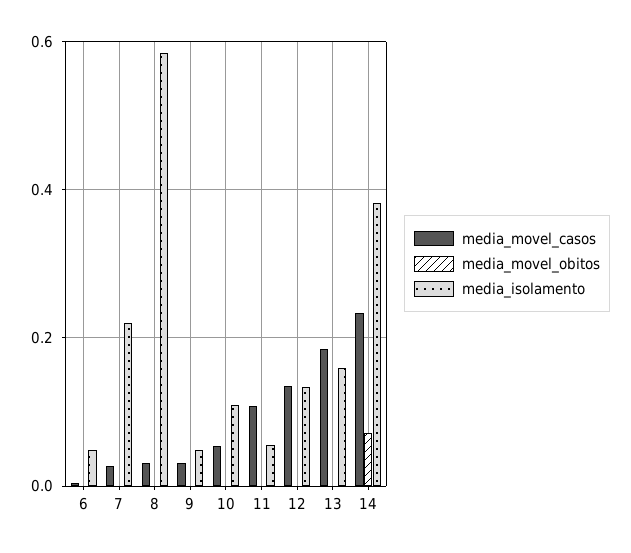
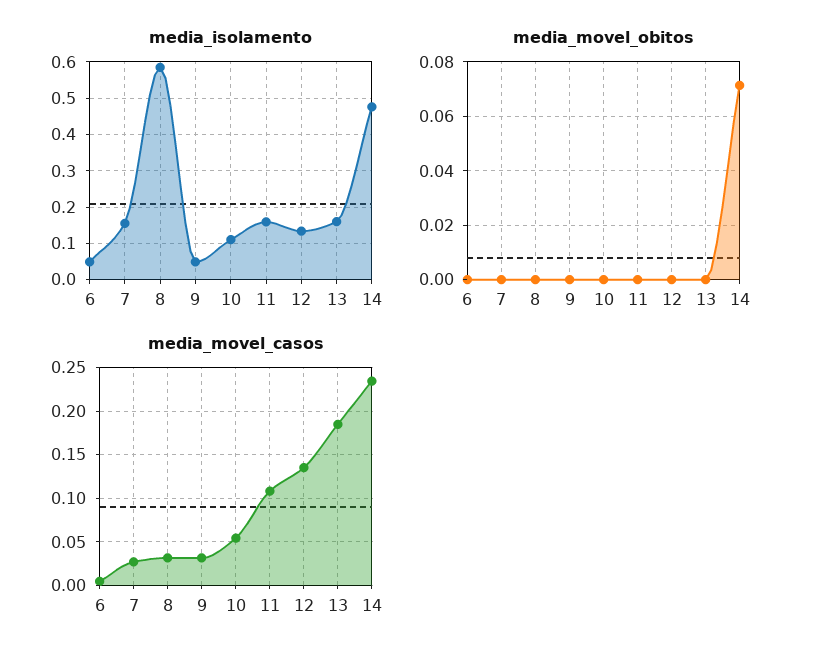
media_isolamento, 7: 0.22 -> 0.16
media_isolamento, 11: 0.06 -> 0.16
media_isolamento, 14: 0.38 -> 0.48

